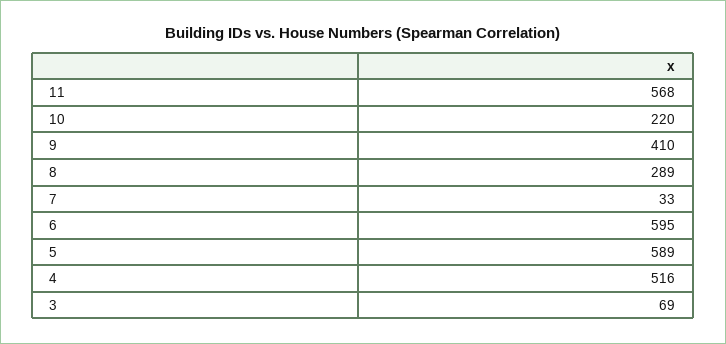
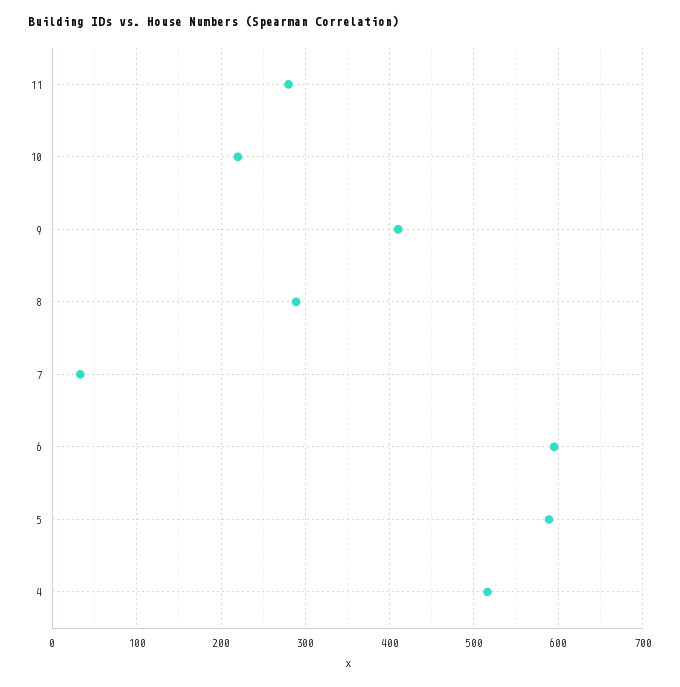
11: 568 -> 280
3: 69 -> none

